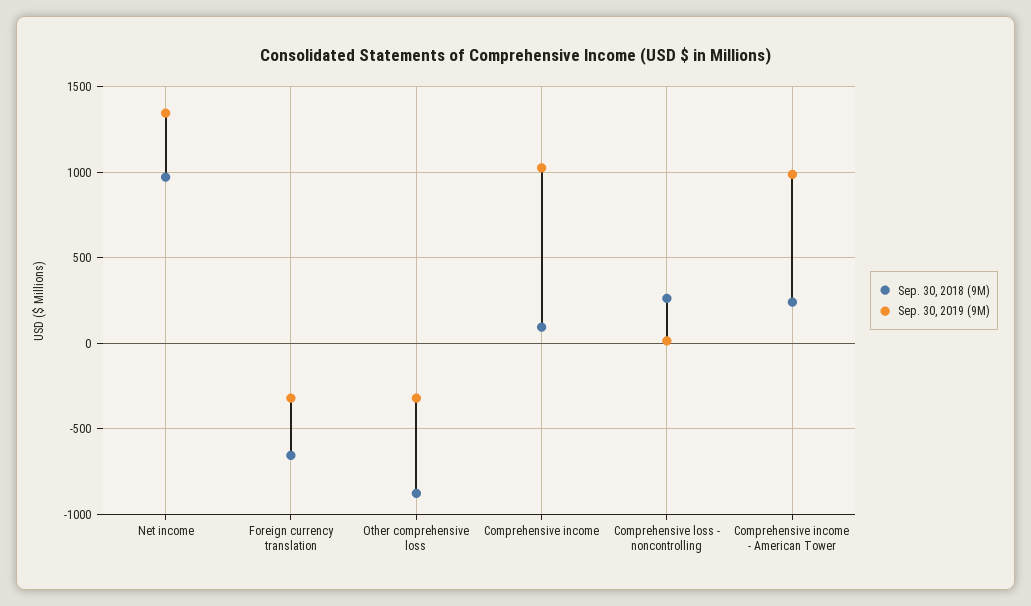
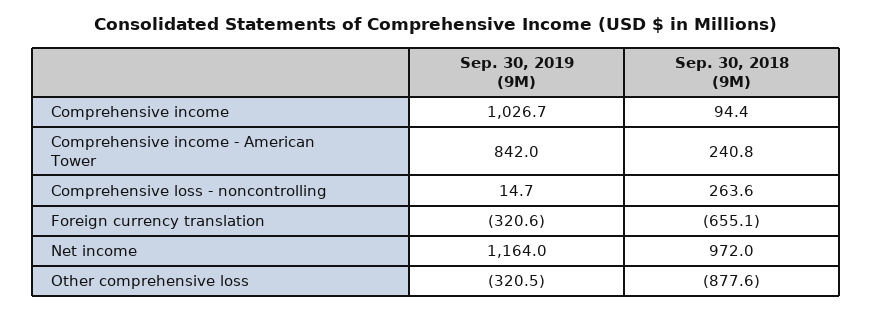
Sep. 30, 2019 (9M), Net income: 1350 -> 1164
Sep. 30, 2019 (9M), Comprehensive income - American Tower: 1000 -> 842

